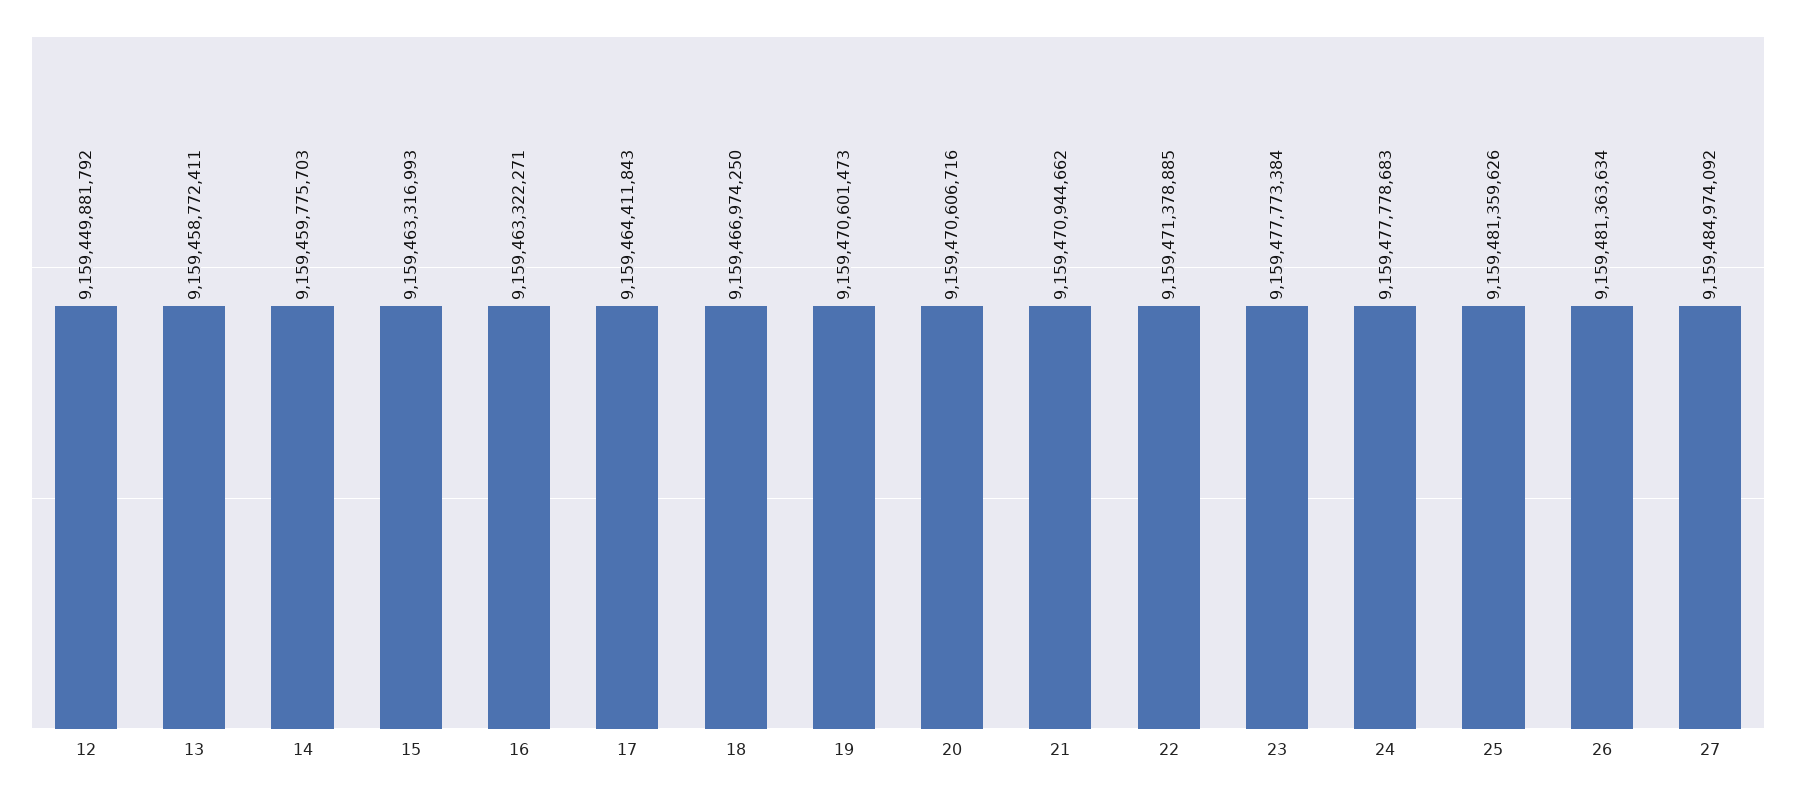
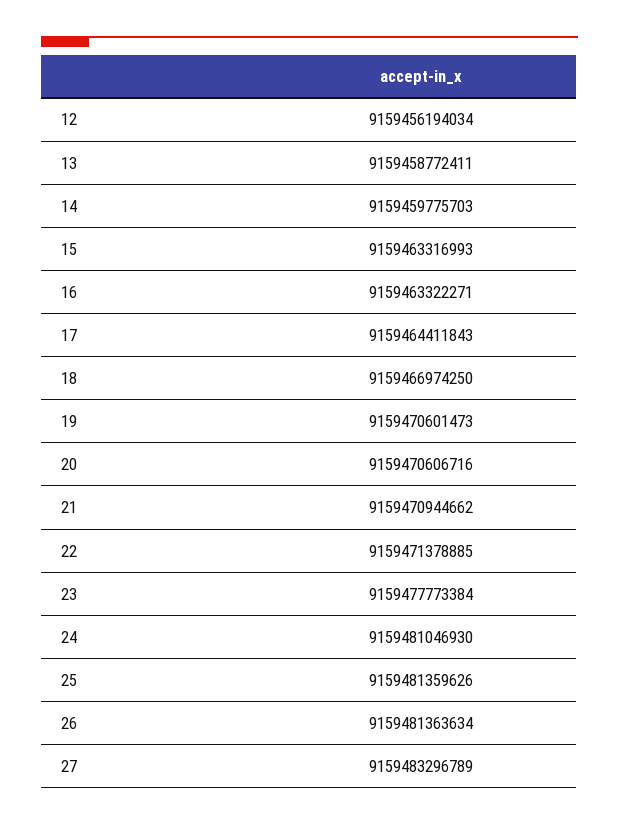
12: 9159449881792 -> 9159456194034
24: 9159477778683 -> 9159481046930
27: 9159484974092 -> 9159483296789

